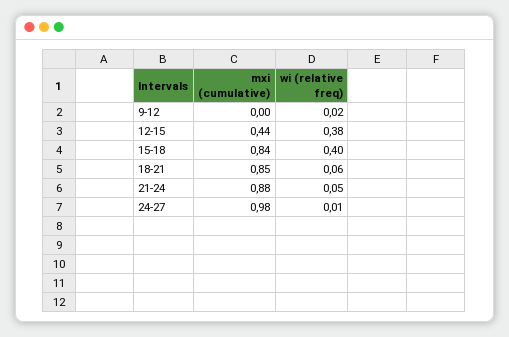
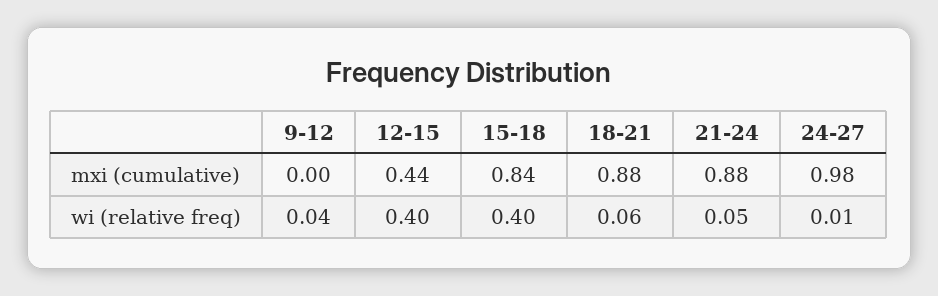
wi (relative freq), 9-12: 0.02 -> 0.04
wi (relative freq), 12-15: 0.38 -> 0.4
mxi (cumulative), 18-21: 0.85 -> 0.88

